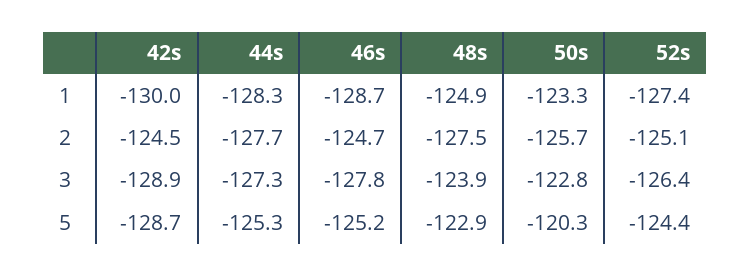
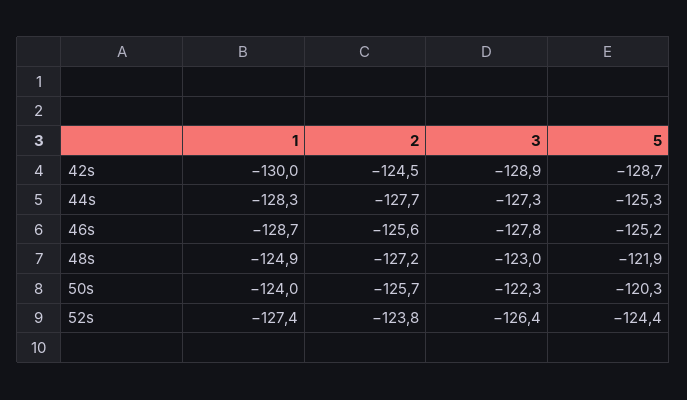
50s, 1: -123.3 -> -124
46s, 2: -124.7 -> -125.6
48s, 2: -127.5 -> -127.2
52s, 2: -125.1 -> -123.8
48s, 3: -123.9 -> -123
50s, 3: -122.8 -> -122.3
48s, 5: -122.9 -> -121.9

